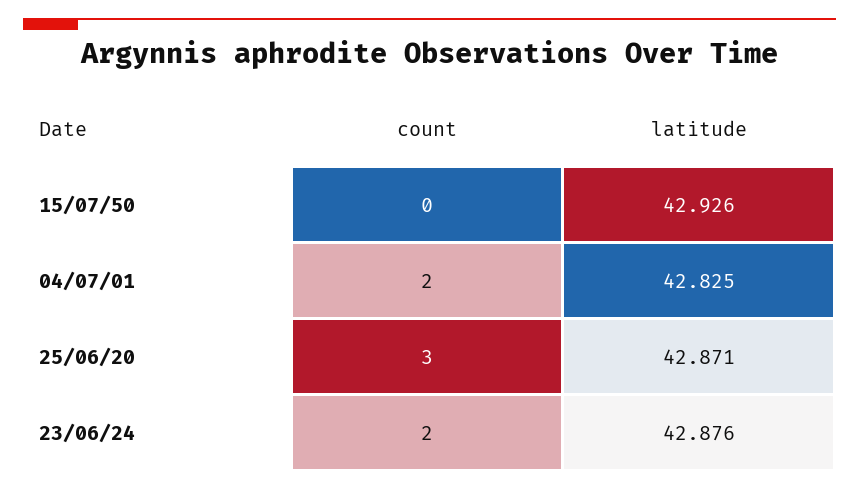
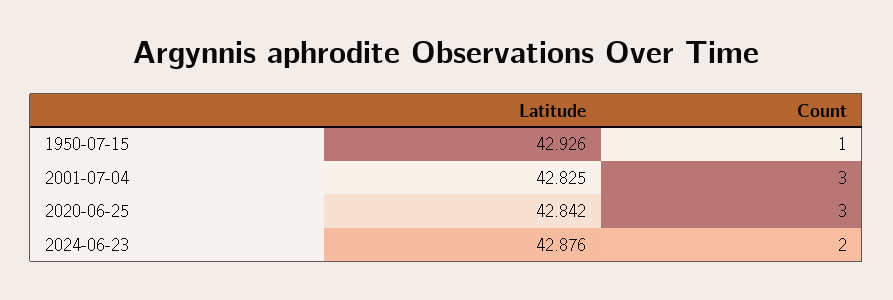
count, 15/07/50: 0 -> 1
count, 04/07/01: 2 -> 3
latitude, 25/06/20: 42.871 -> 42.842

